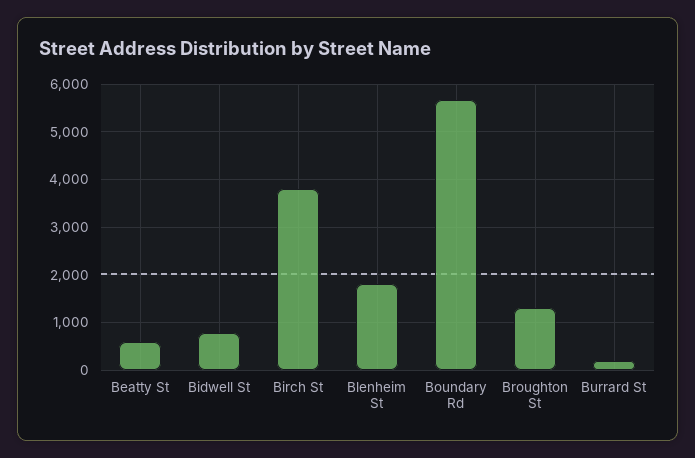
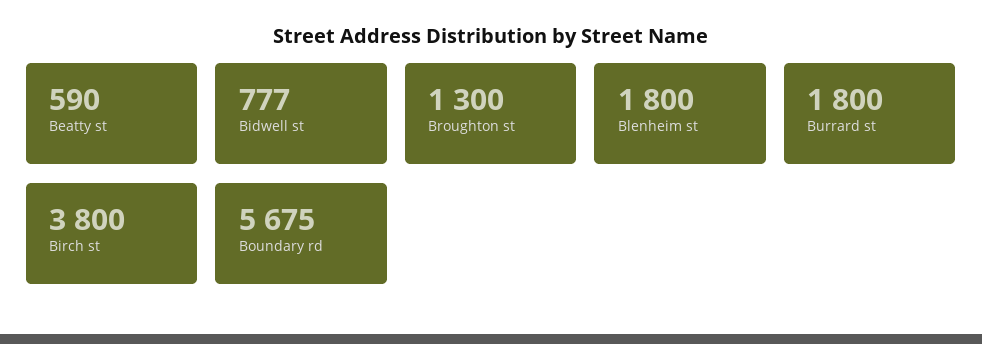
Burrard St: 200 -> 1800

